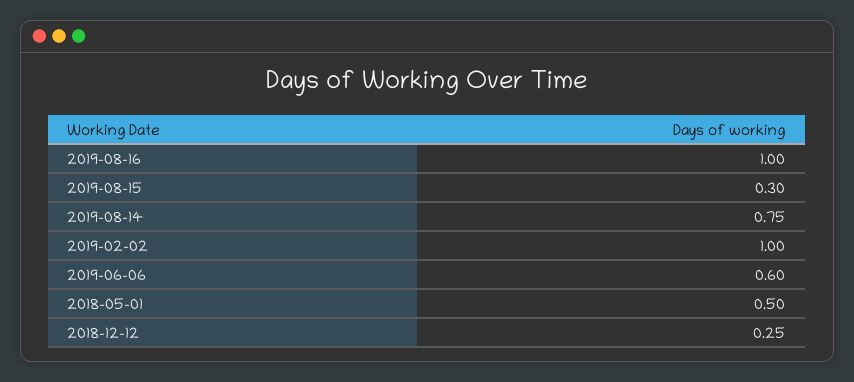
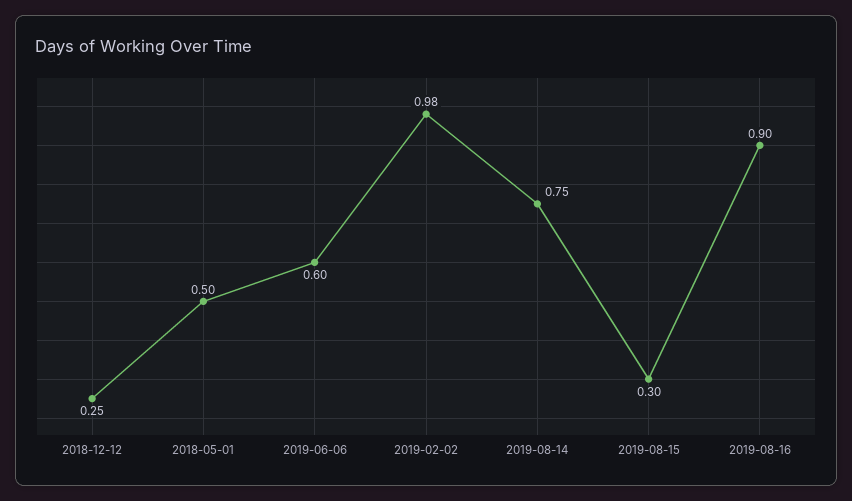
2019-08-16: 1 -> 0.9
2019-02-02: 1 -> 0.98

